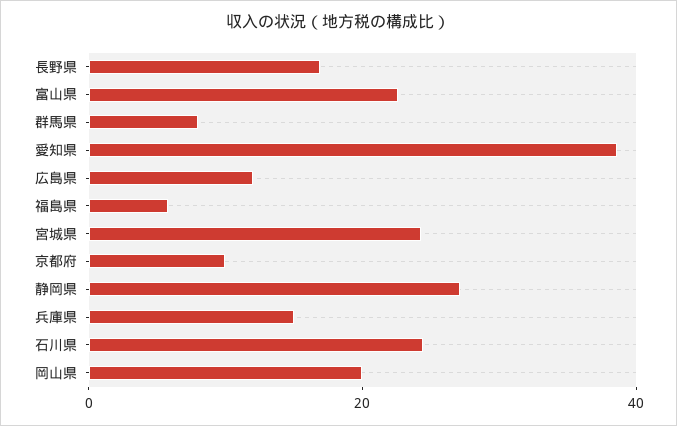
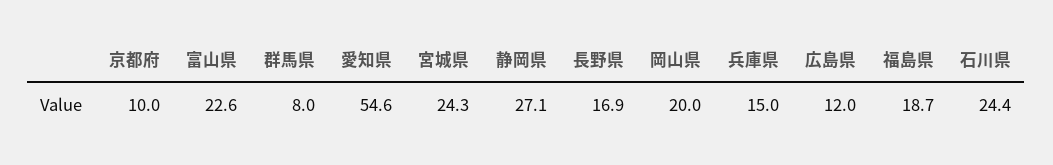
愛知県: 40 -> 54.6
福島県: 5 -> 18.7

